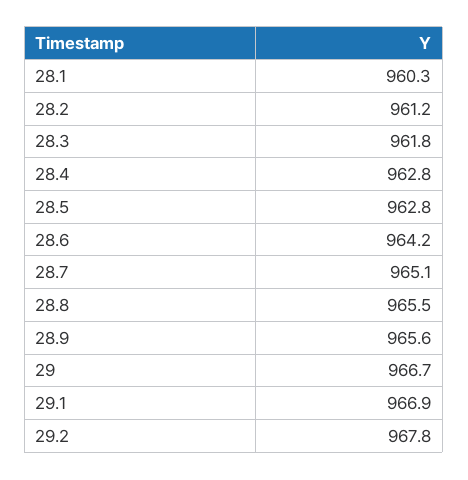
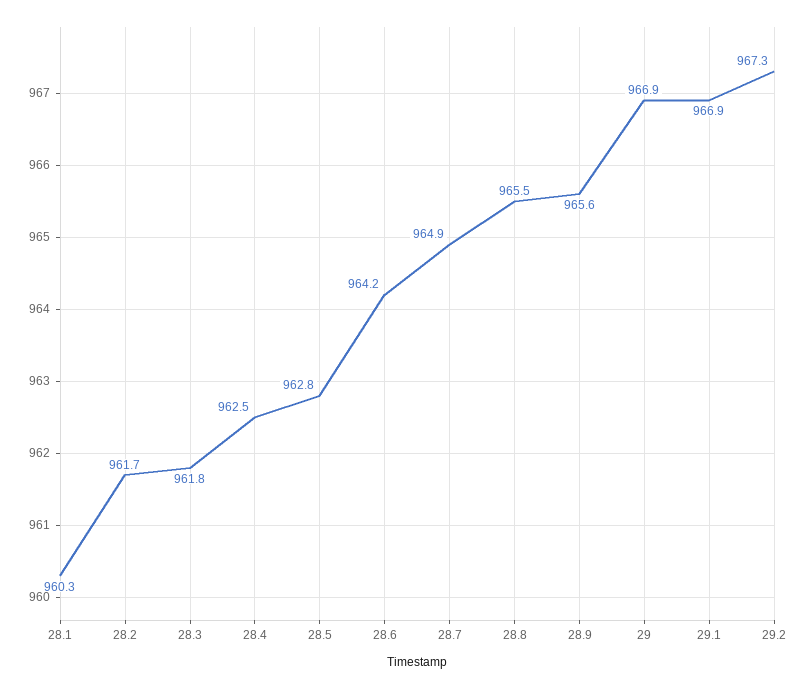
28.2: 961.2 -> 961.7
28.4: 962.8 -> 962.5
28.7: 965.1 -> 964.9
29: 966.7 -> 966.9
29.2: 967.8 -> 967.3

